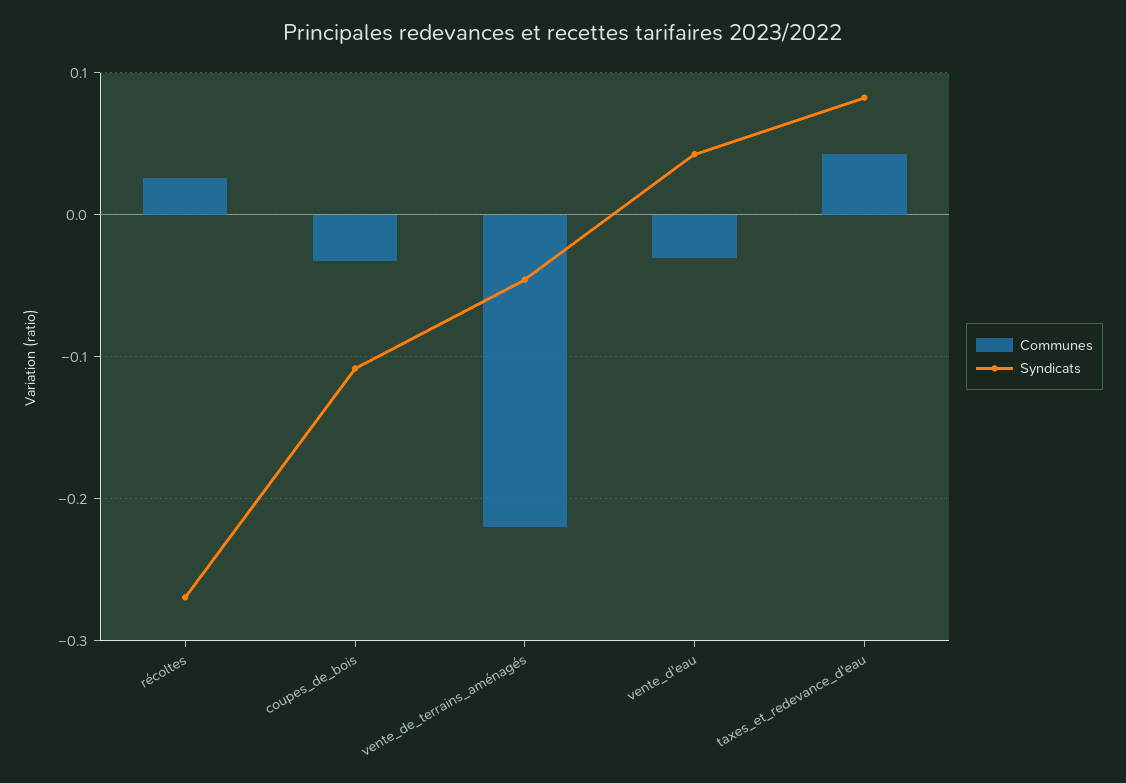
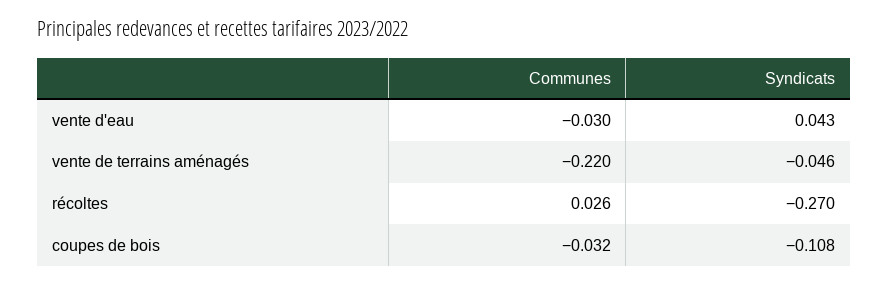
Communes, taxes_et_redevance_d'eau: 0.04 -> none
Syndicats, taxes_et_redevance_d'eau: 0.08 -> none

